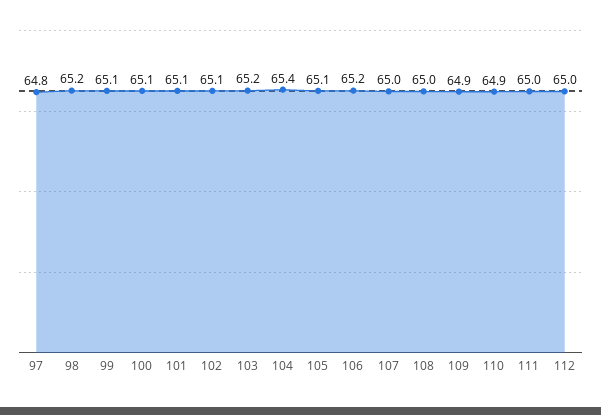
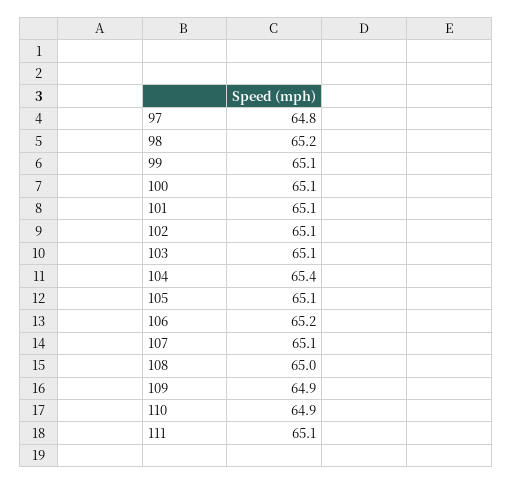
103: 65.2 -> 65.1
107: 65 -> 65.1
111: 65 -> 65.1
112: 65 -> none

